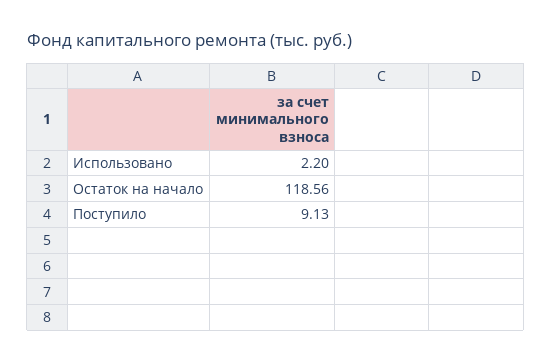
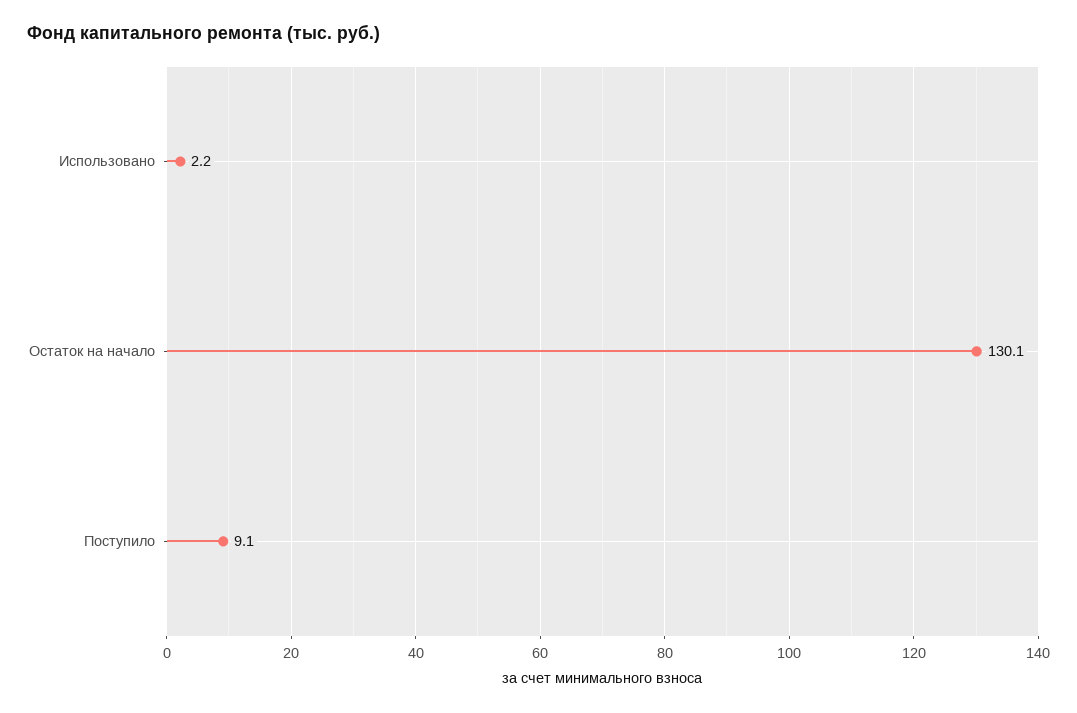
Остаток на начало: 118.56 -> 130.1

